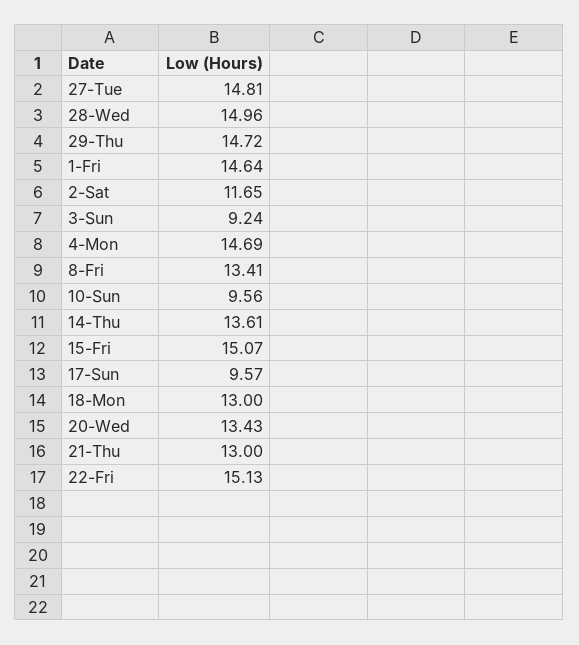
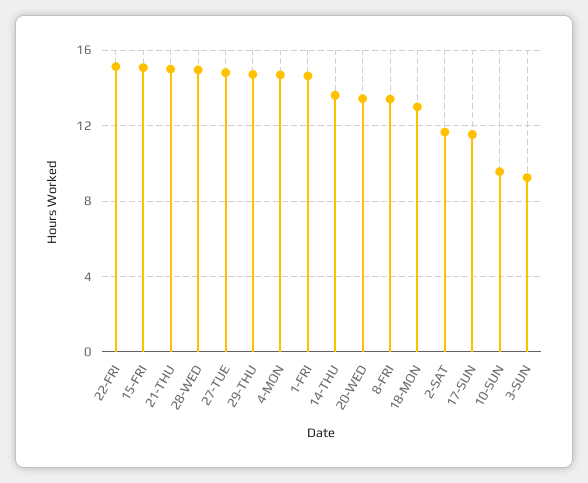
17-Sun: 9.57 -> 11.5
21-Thu: 13 -> 15

